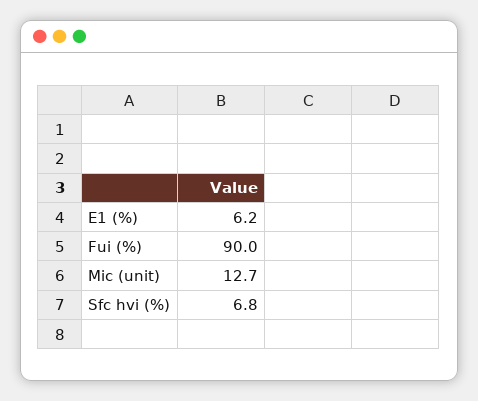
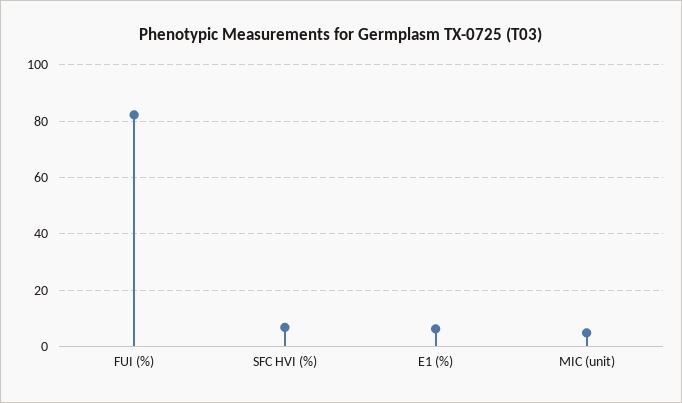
Fui (%): 90 -> 82.5
Mic (unit): 12.7 -> 5

